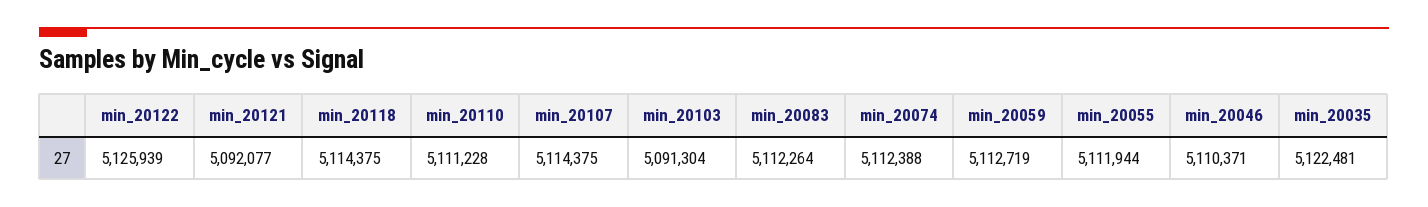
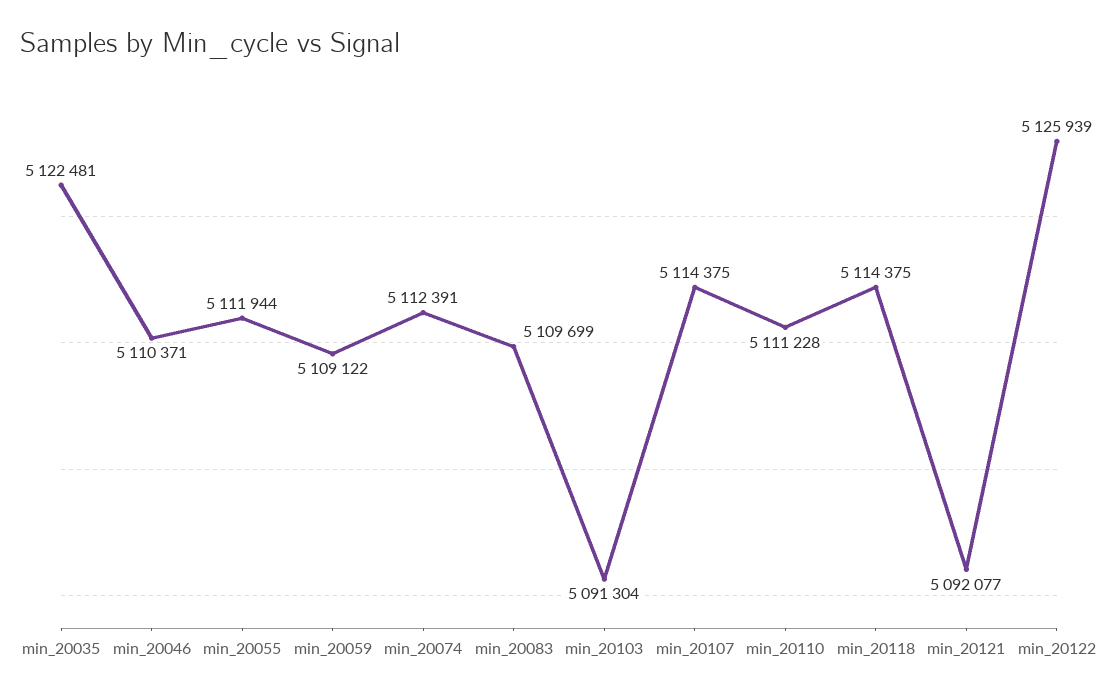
min_20083: 5112264 -> 5109699
min_20074: 5112388 -> 5112391
min_20059: 5112719 -> 5109122

